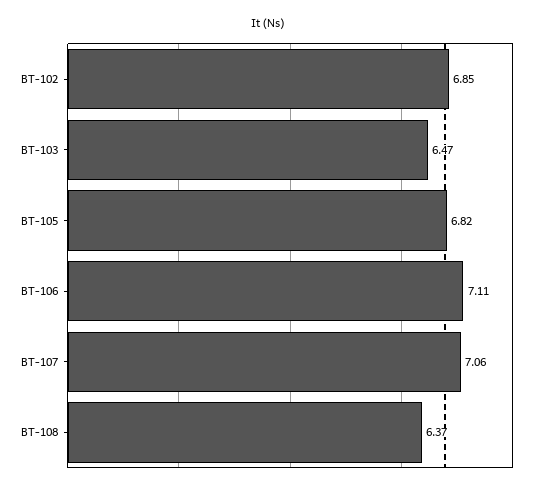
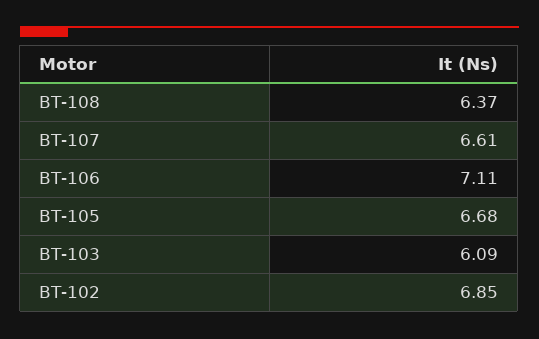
BT-103: 6.47 -> 6.09
BT-105: 6.82 -> 6.68
BT-107: 7.06 -> 6.61

